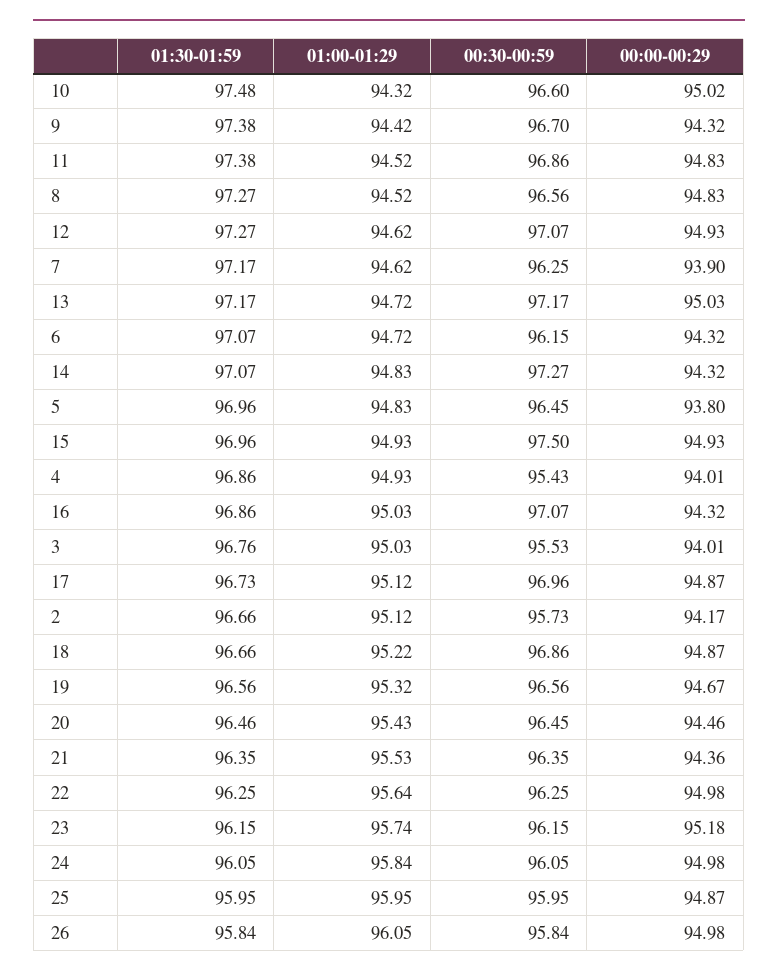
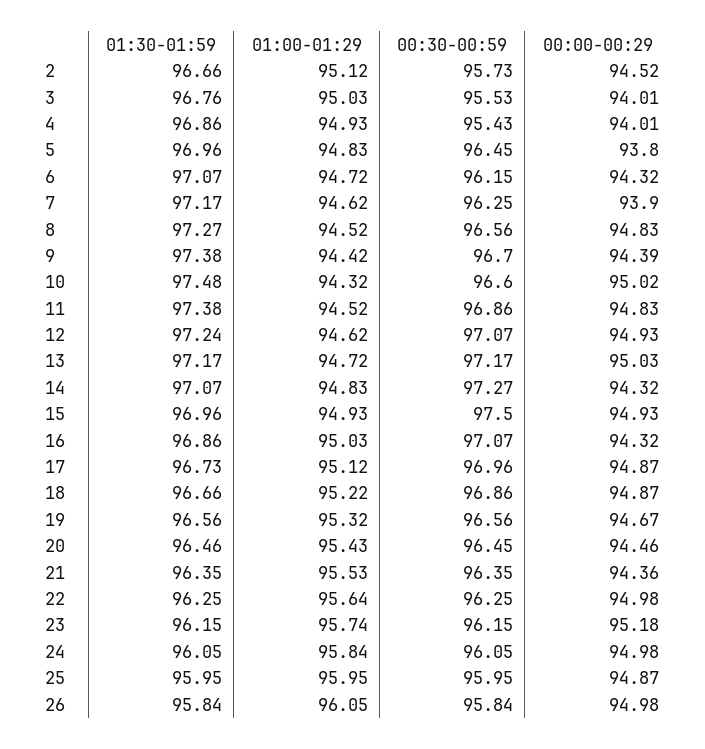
00:00-00:29, 9: 94.32 -> 94.39
01:30-01:59, 12: 97.27 -> 97.24
00:00-00:29, 2: 94.17 -> 94.52

